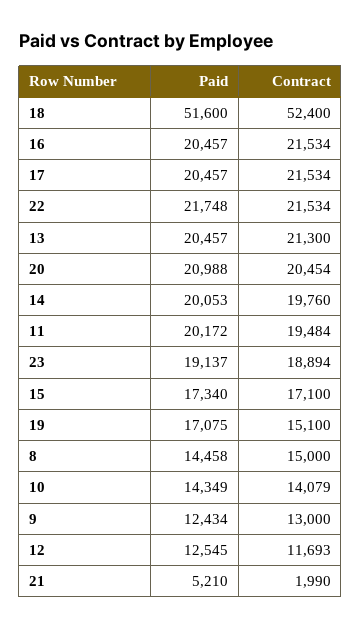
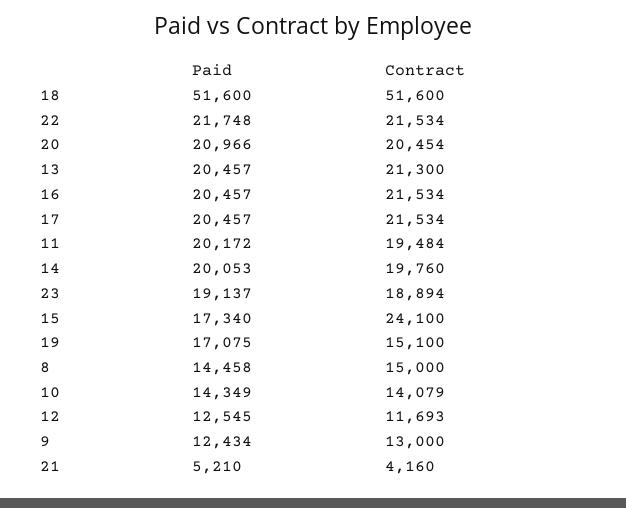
Contract, 18: 52400 -> 51600
Paid, 20: 20988 -> 20966
Contract, 15: 17100 -> 24100
Contract, 21: 1990 -> 4160

